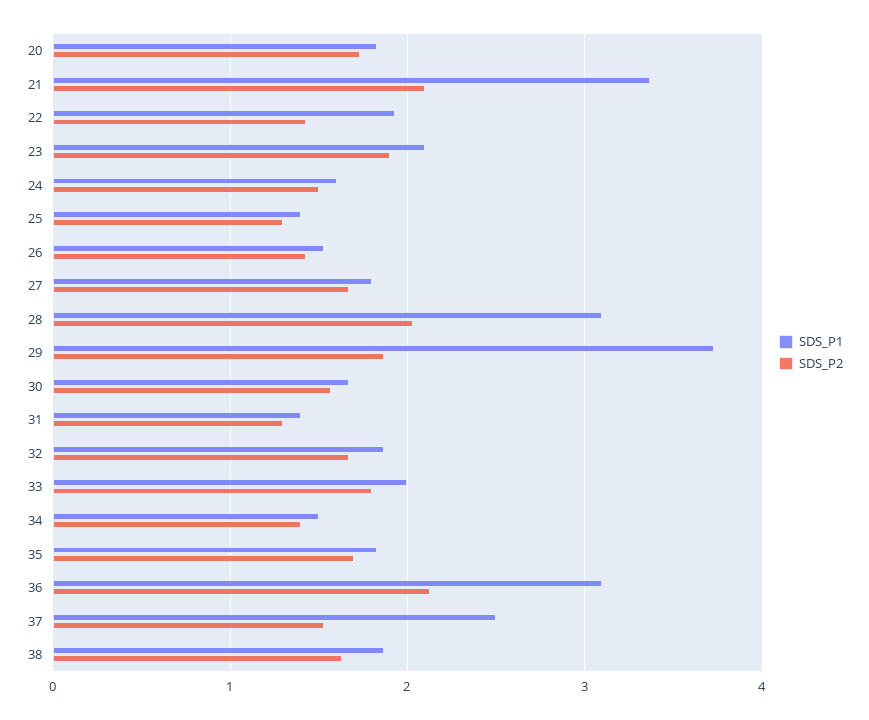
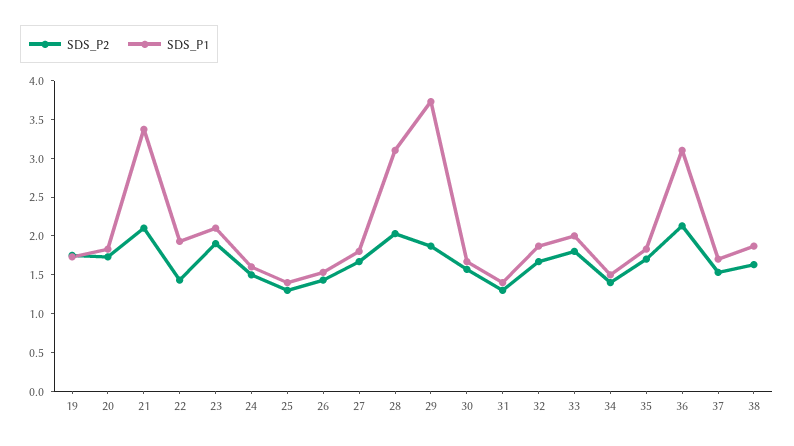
SDS_P1, 37: 2.5 -> 1.75
SDS_P2, 19: none -> 1.75
SDS_P1, 19: none -> 1.75

